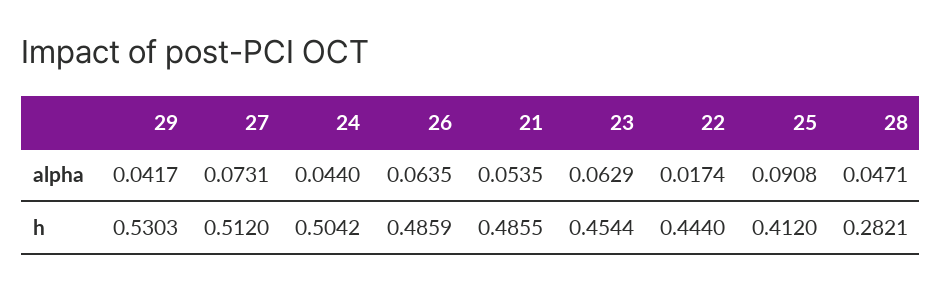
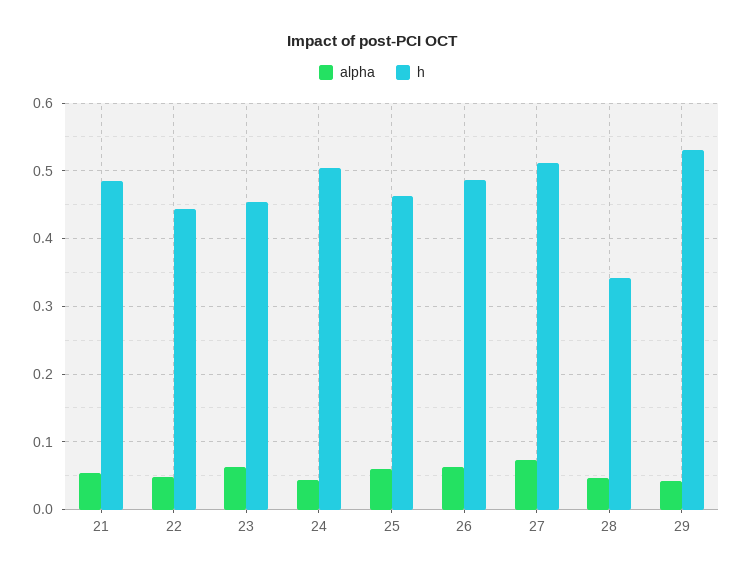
alpha, 22: 0.0174 -> 0.05
alpha, 25: 0.0908 -> 0.06
h, 25: 0.412 -> 0.46
h, 28: 0.2821 -> 0.34

